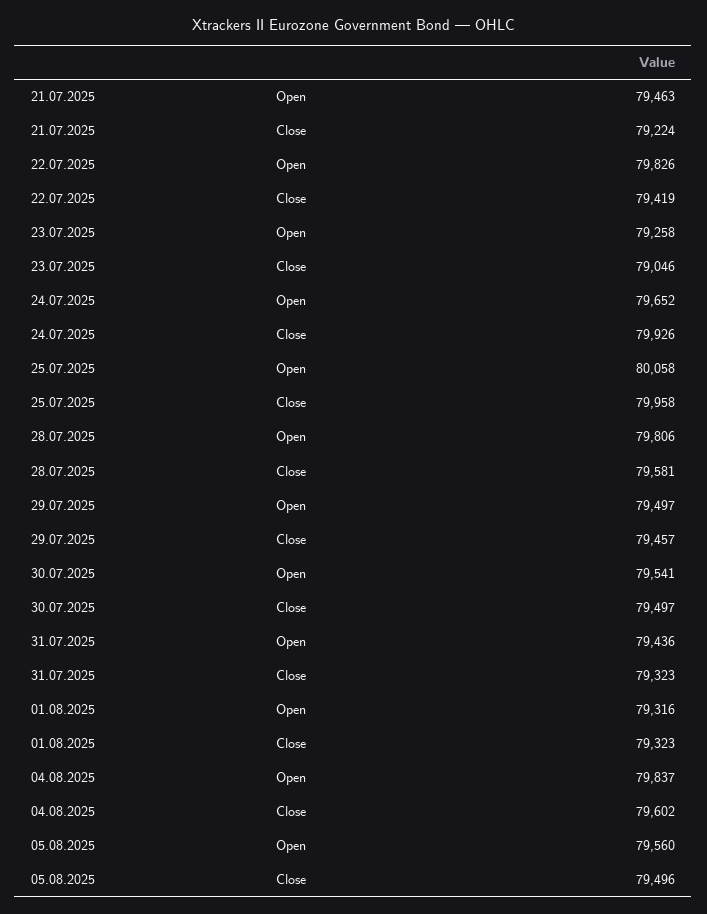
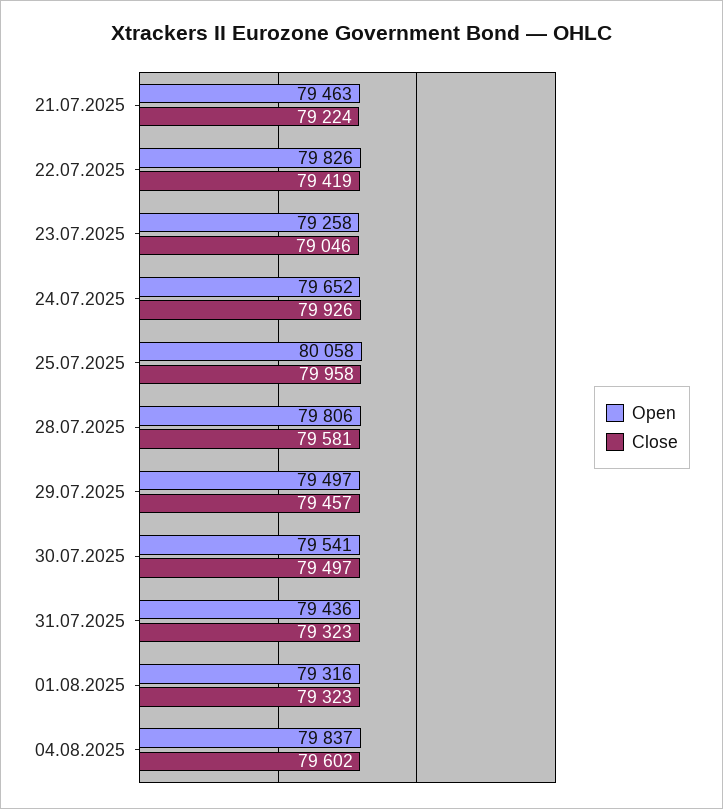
Open, 05.08.2025: 79560 -> none
Close, 05.08.2025: 79496 -> none

